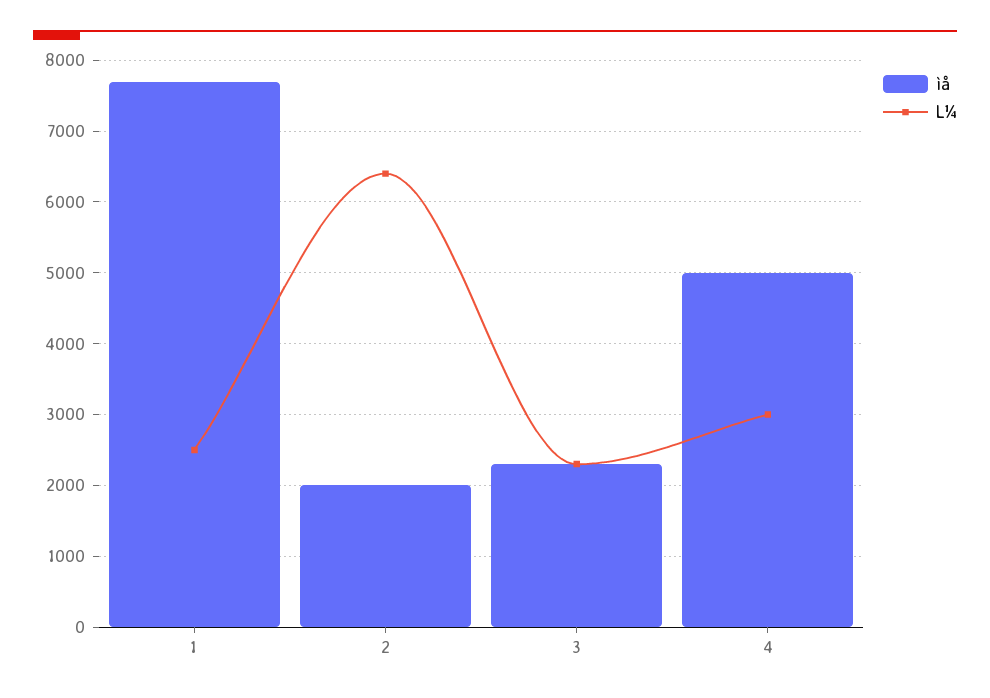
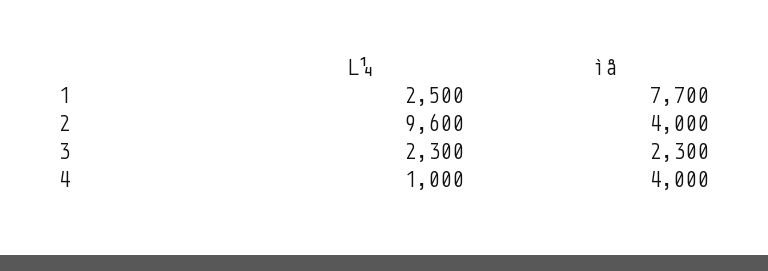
ìå, 2: 2000 -> 4000
L¼, 2: 6400 -> 9600
ìå, 4: 5000 -> 4000
L¼, 4: 3000 -> 1000

